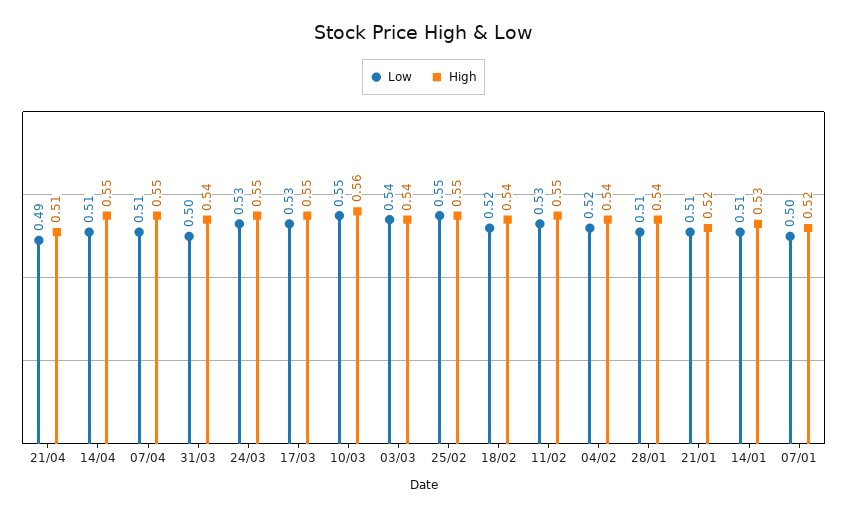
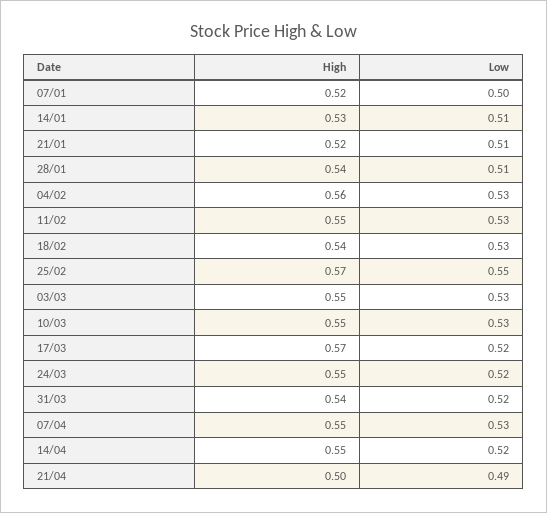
High, 21/04: 0.51 -> 0.5
Low, 14/04: 0.51 -> 0.52
Low, 07/04: 0.51 -> 0.53
Low, 31/03: 0.5 -> 0.52
Low, 24/03: 0.53 -> 0.52
Low, 17/03: 0.53 -> 0.52
High, 17/03: 0.55 -> 0.57
Low, 10/03: 0.55 -> 0.53
High, 10/03: 0.56 -> 0.55
Low, 03/03: 0.54 -> 0.53
High, 03/03: 0.54 -> 0.55
High, 25/02: 0.55 -> 0.57
Low, 18/02: 0.52 -> 0.53
Low, 04/02: 0.52 -> 0.53
High, 04/02: 0.54 -> 0.56

